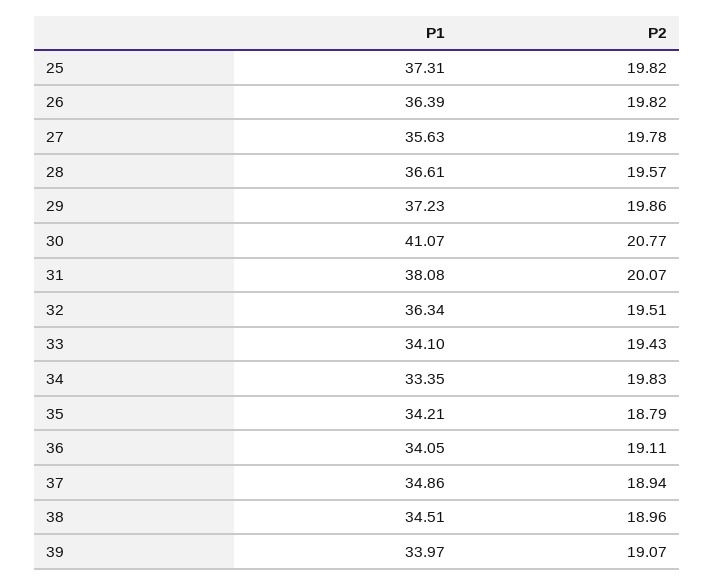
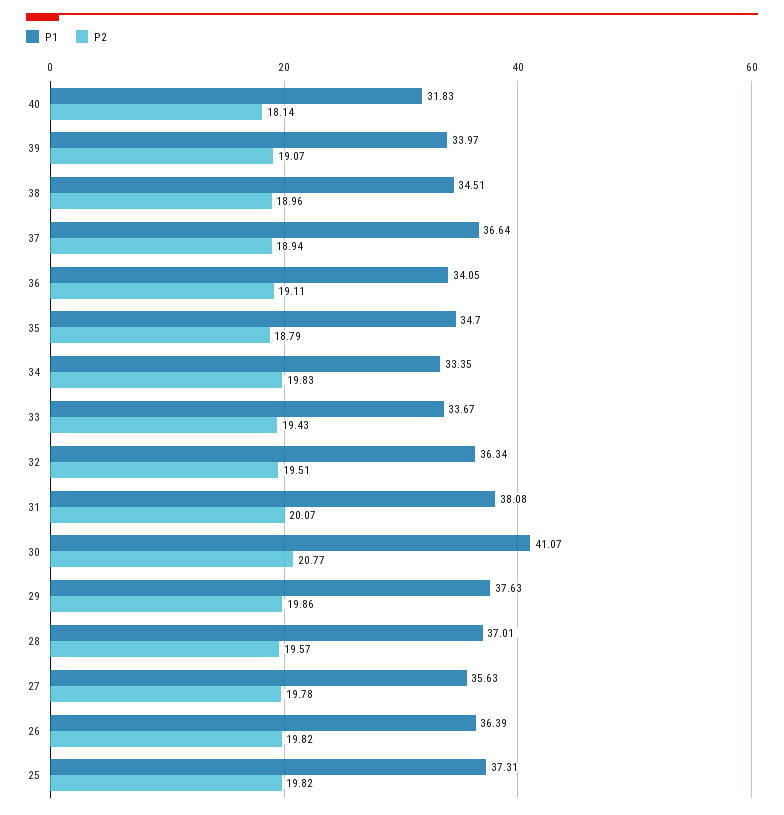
P1, 28: 36.61 -> 37.01
P1, 29: 37.23 -> 37.63
P1, 33: 34.1 -> 33.67
P1, 35: 34.21 -> 34.7
P1, 37: 34.86 -> 36.64
P1, 40: none -> 31.83
P2, 40: none -> 18.14

